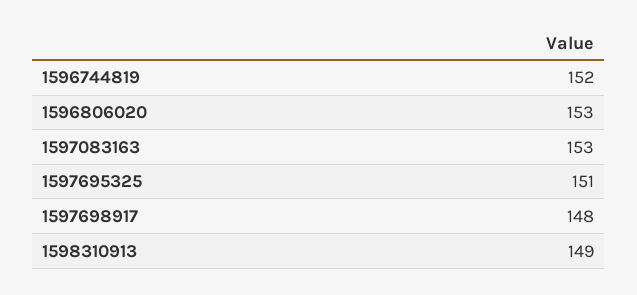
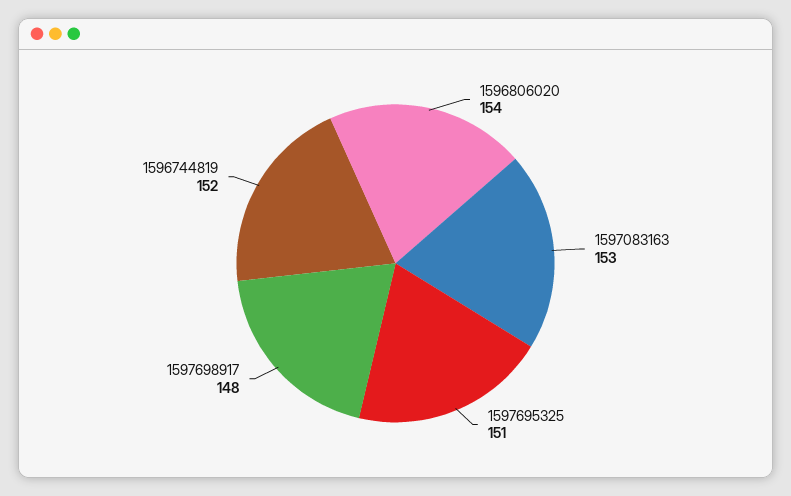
1596806020: 153 -> 154
1598310913: 149 -> none

